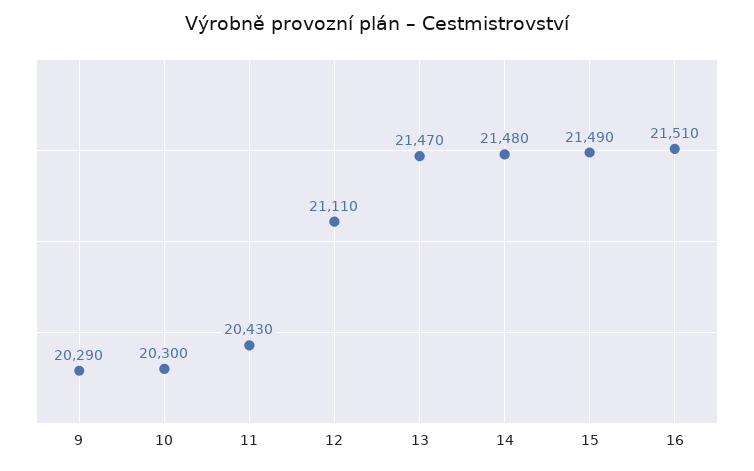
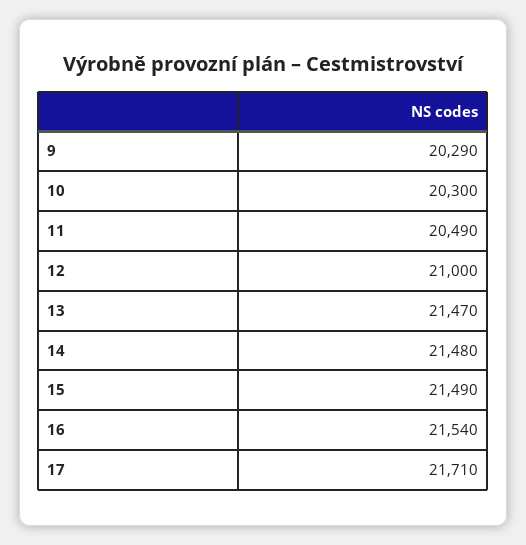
11: 20430 -> 20490
12: 21110 -> 21000
16: 21510 -> 21540
17: none -> 21710

